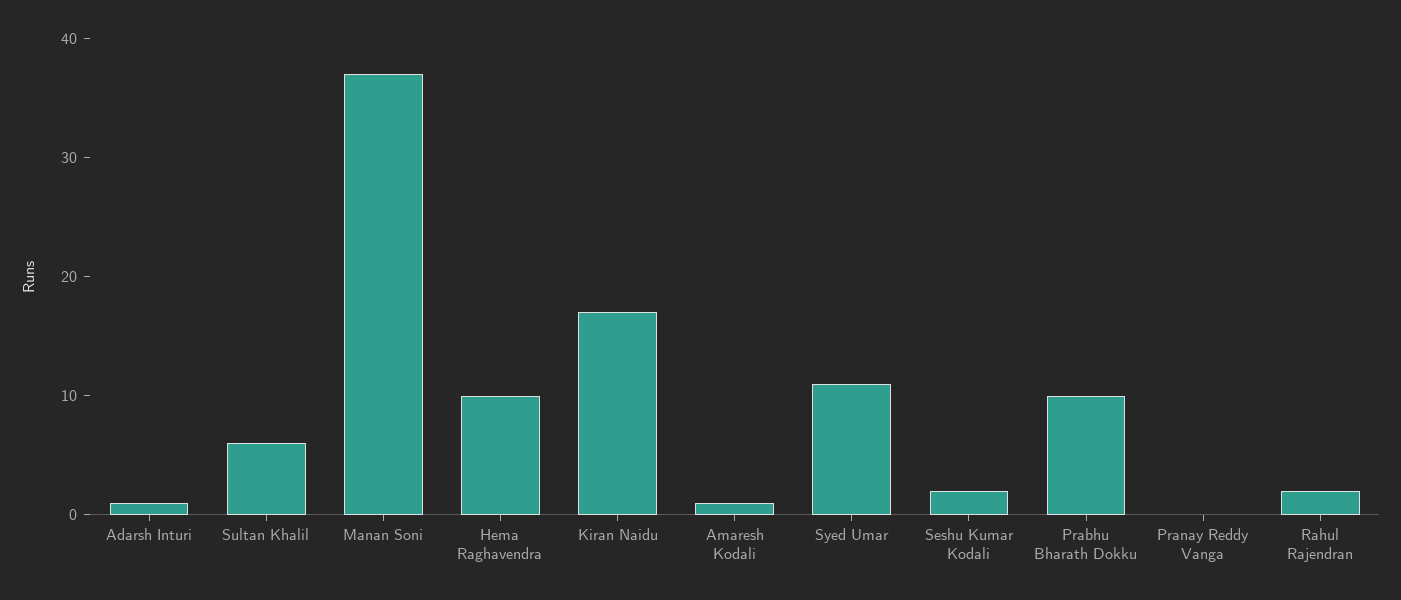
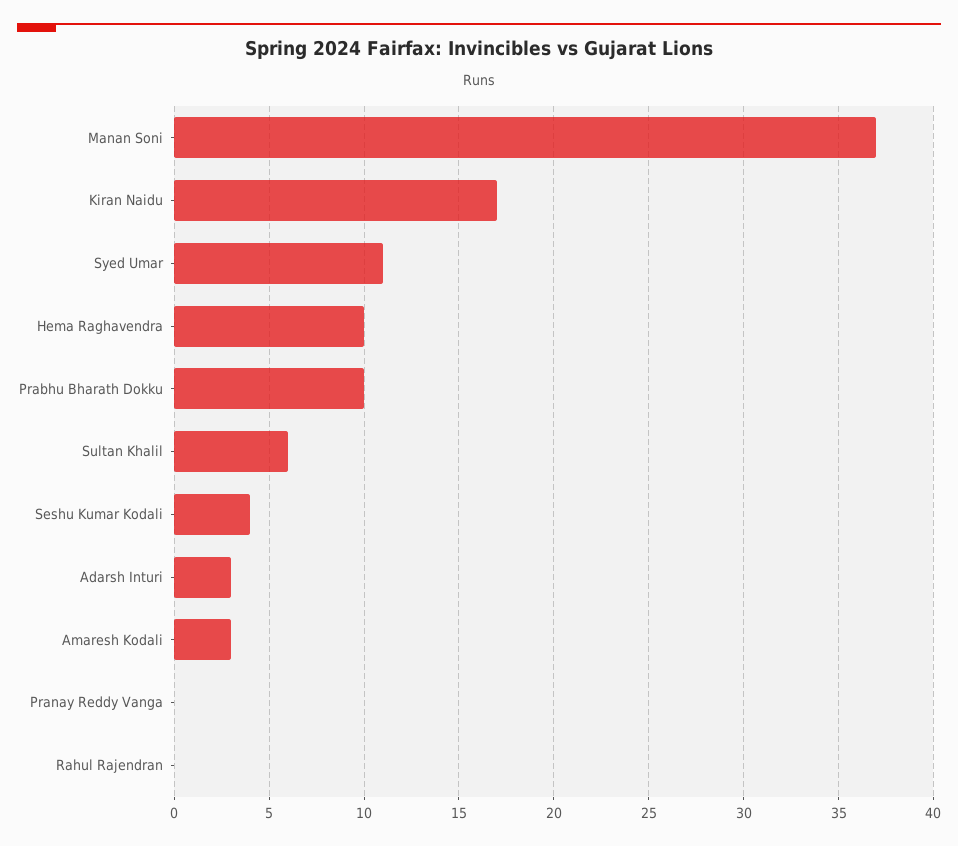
Adarsh Inturi: 1 -> 3
Amaresh Kodali: 1 -> 3
Seshu Kumar Kodali: 2 -> 4
Rahul Rajendran: 2 -> 0

